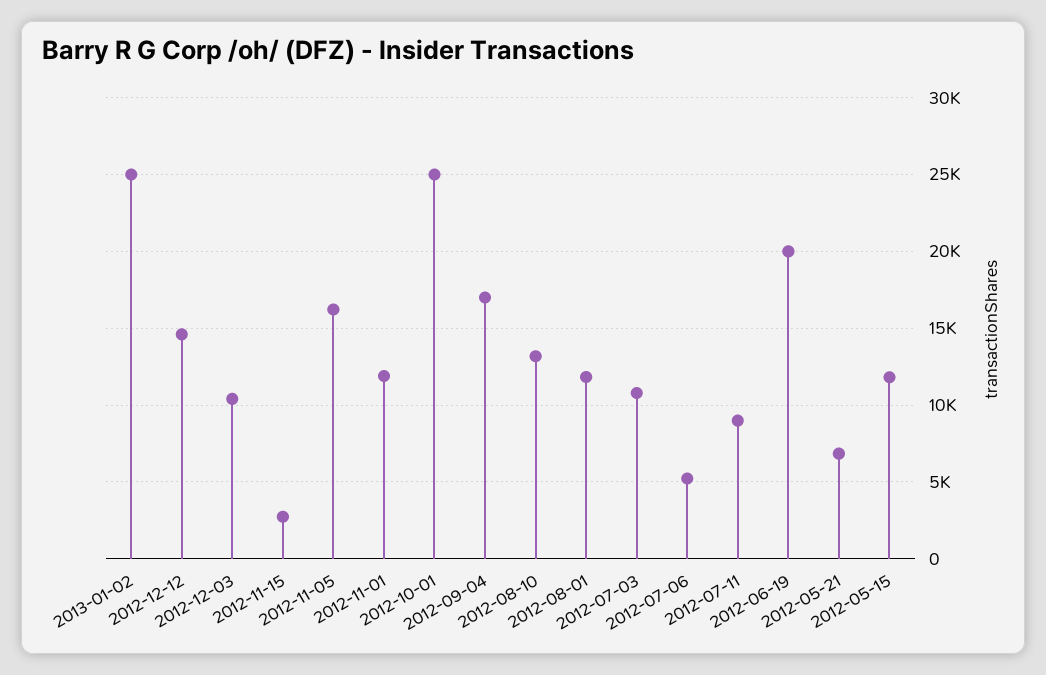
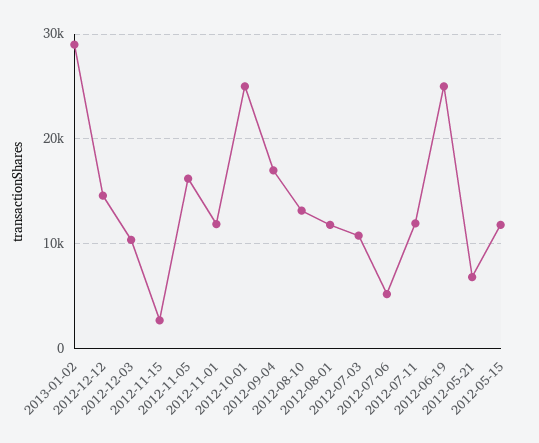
2013-01-02: 25000 -> 29000
2012-07-11: 9000 -> 12000
2012-06-19: 20000 -> 25000

